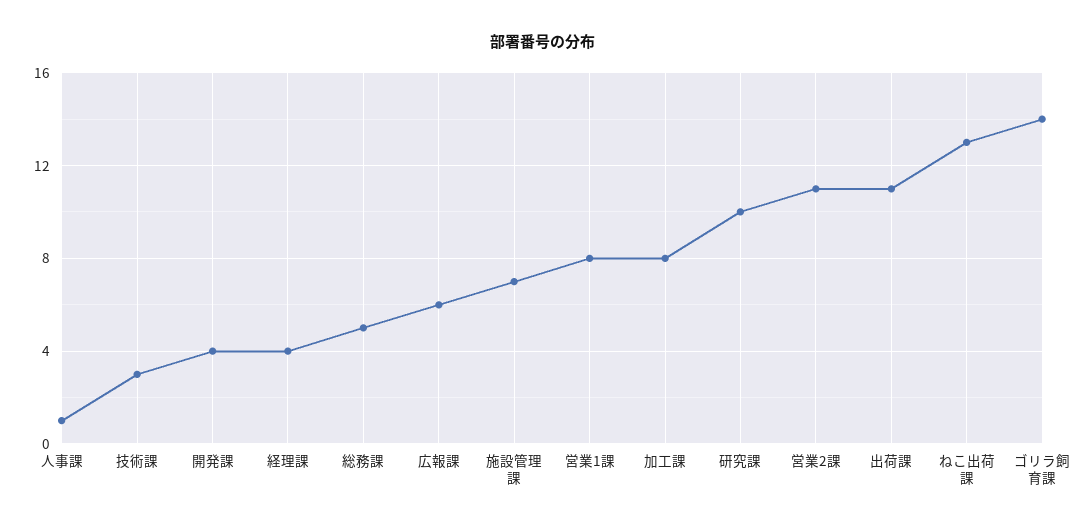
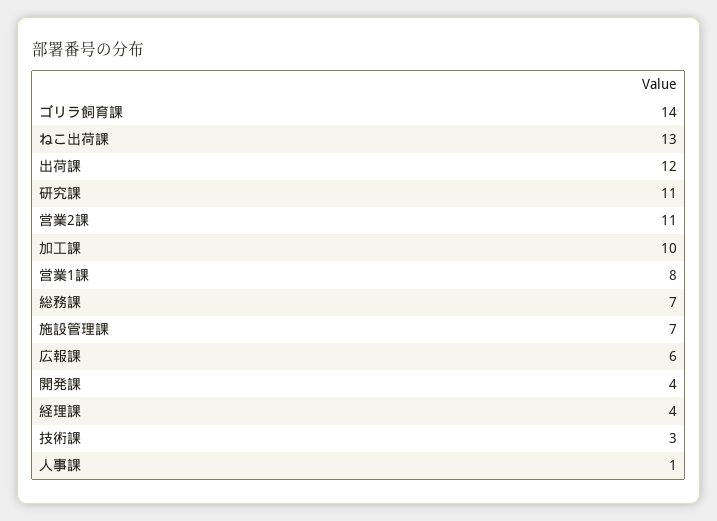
総務課: 5 -> 7
加工課: 8 -> 10
研究課: 10 -> 11
出荷課: 11 -> 12

